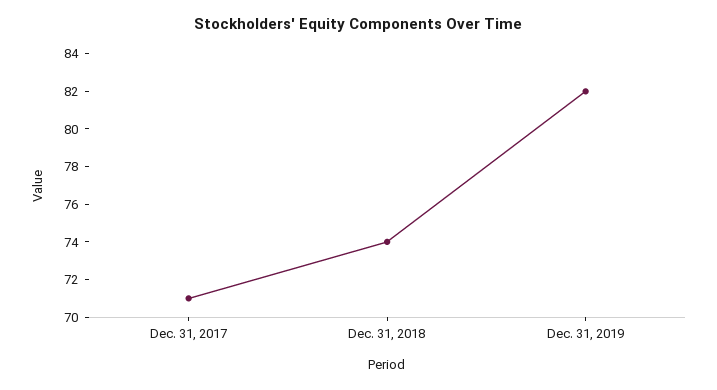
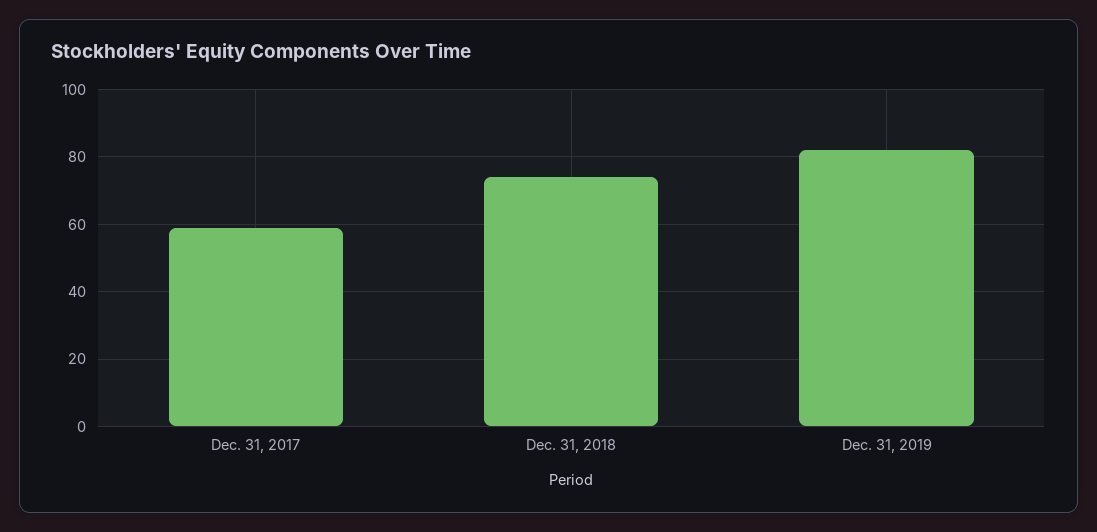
Dec. 31, 2017: 71 -> 60

